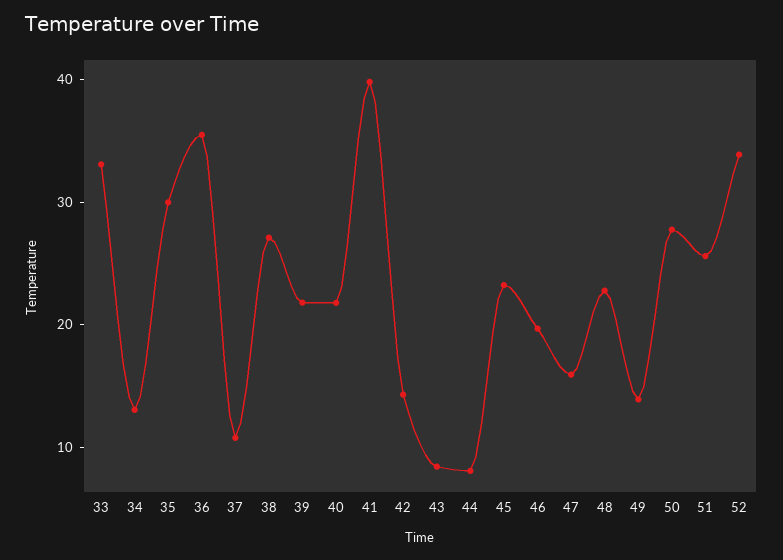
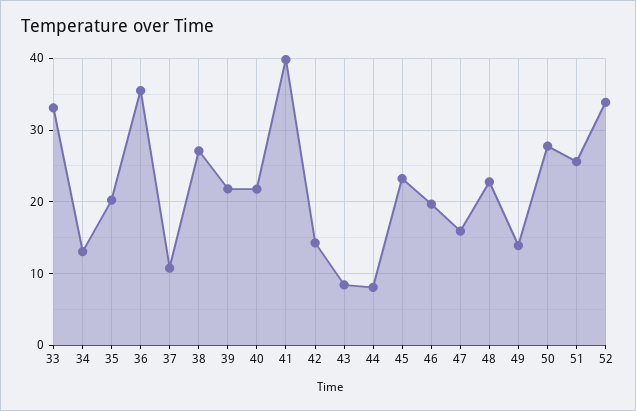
35: 30 -> 20

